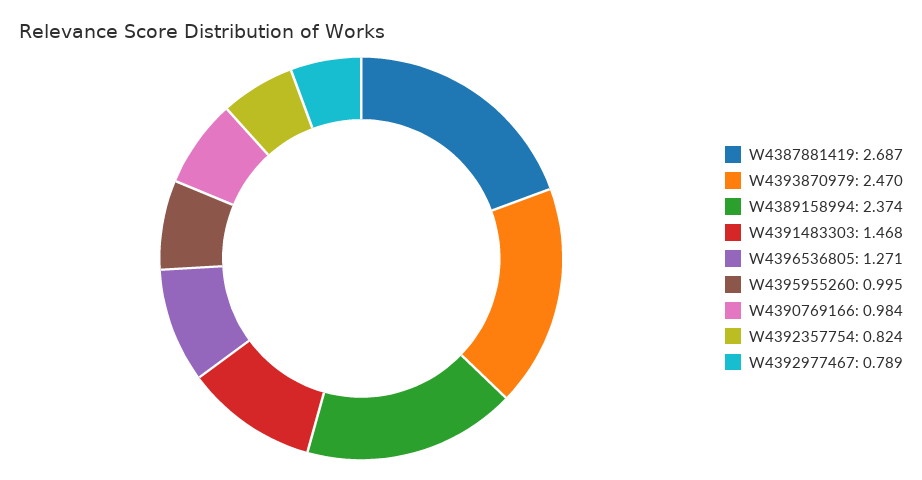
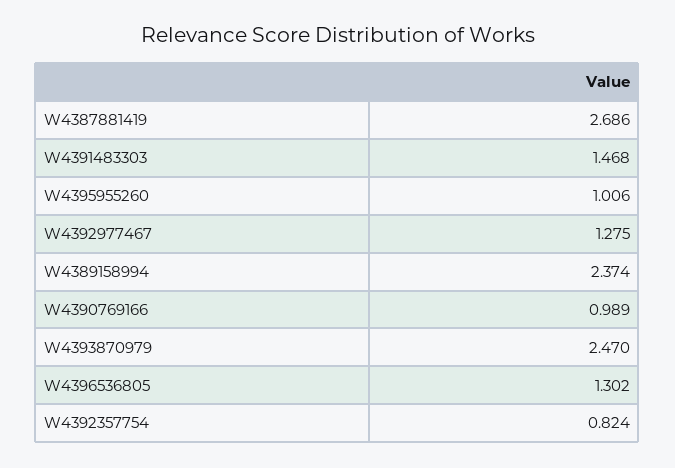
W4387881419: 2.687 -> 2.686
W4396536805: 1.271 -> 1.302
W4395955260: 0.995 -> 1.006
W4390769166: 0.984 -> 0.989
W4392977467: 0.789 -> 1.275

